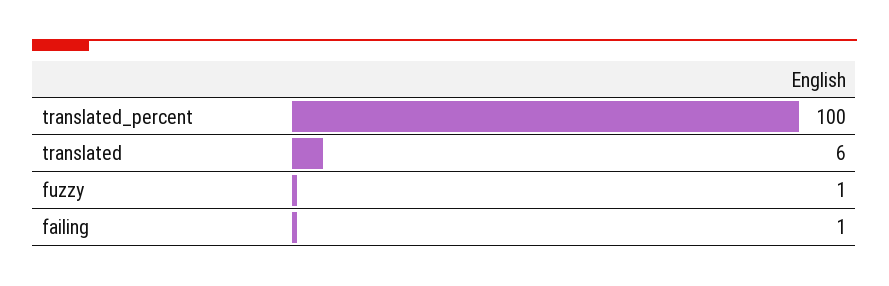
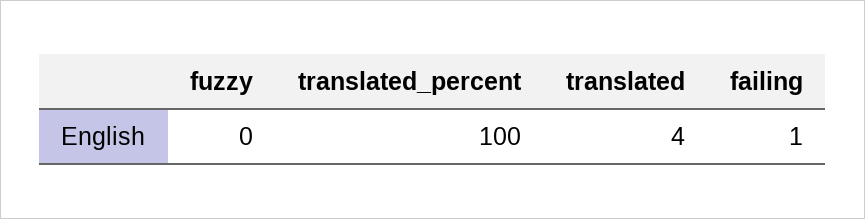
translated: 6 -> 4
fuzzy: 1 -> 0

